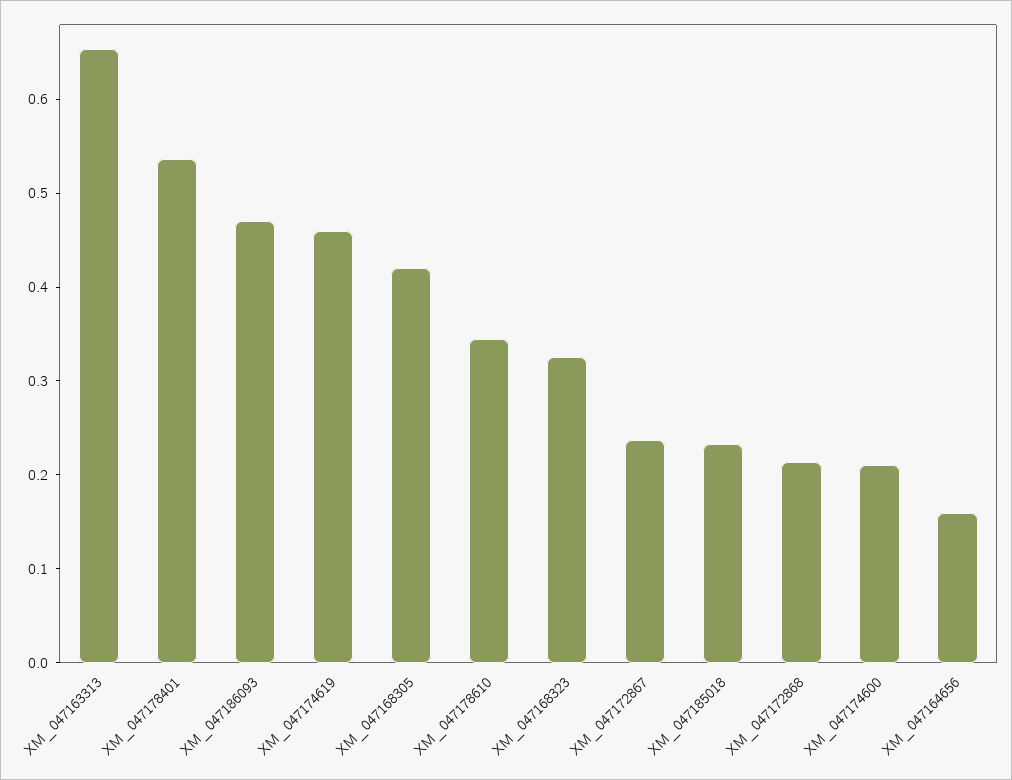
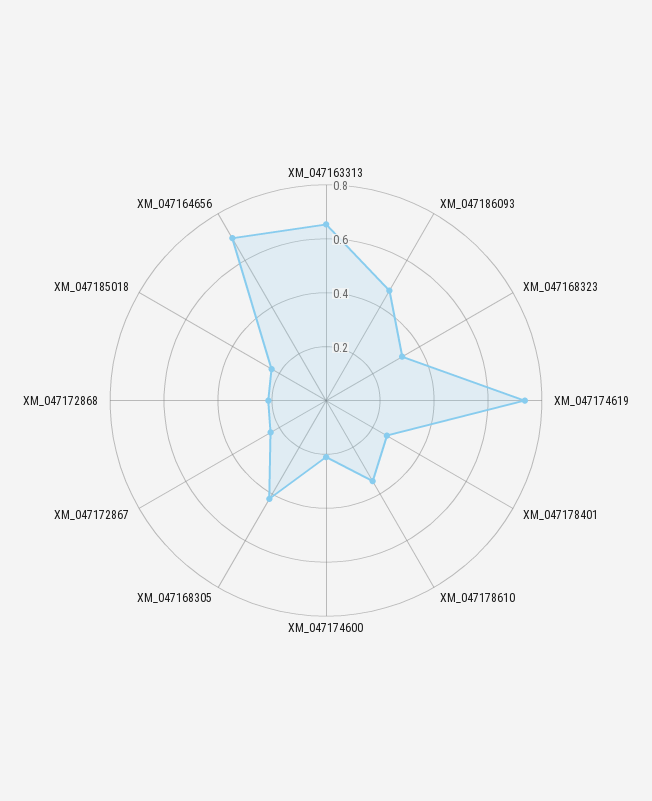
XM_047178401: 0.54 -> 0.25
XM_047174619: 0.46 -> 0.75
XM_047164656: 0.16 -> 0.7

